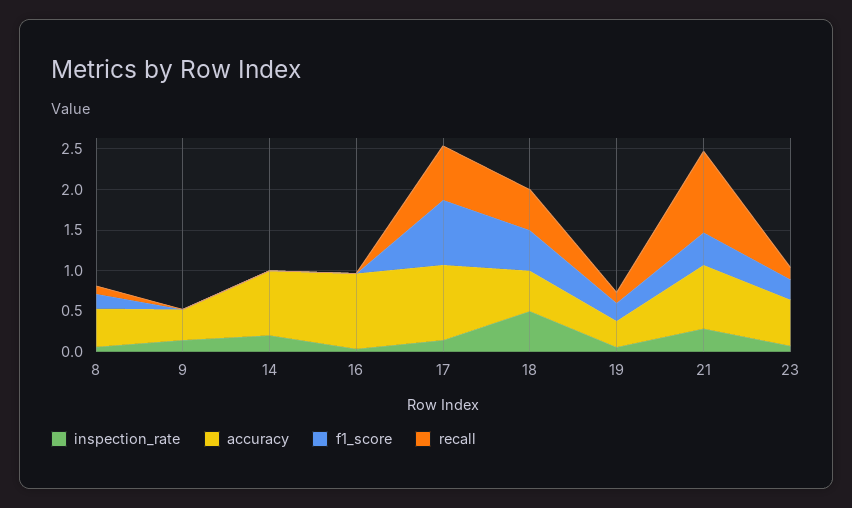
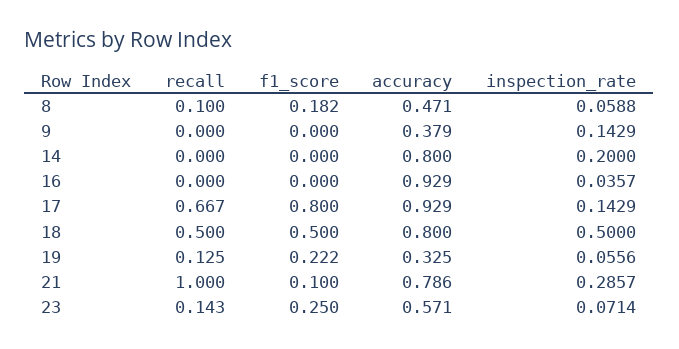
accuracy, 18: 0.5 -> 0.8
f1_score, 21: 0.4 -> 0.1

